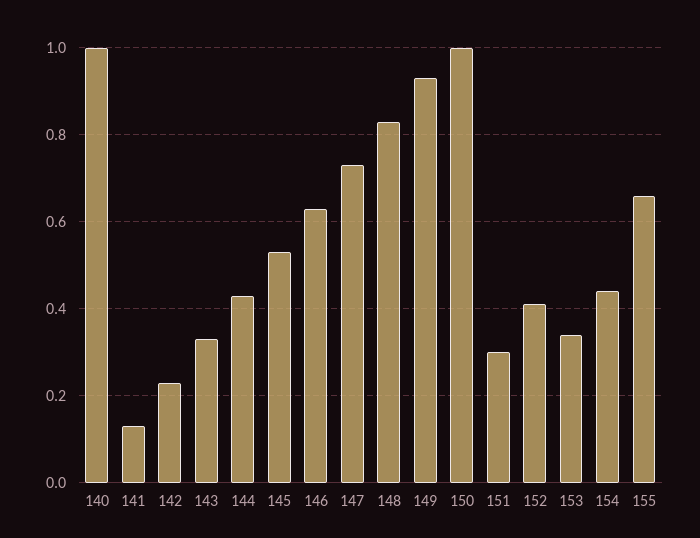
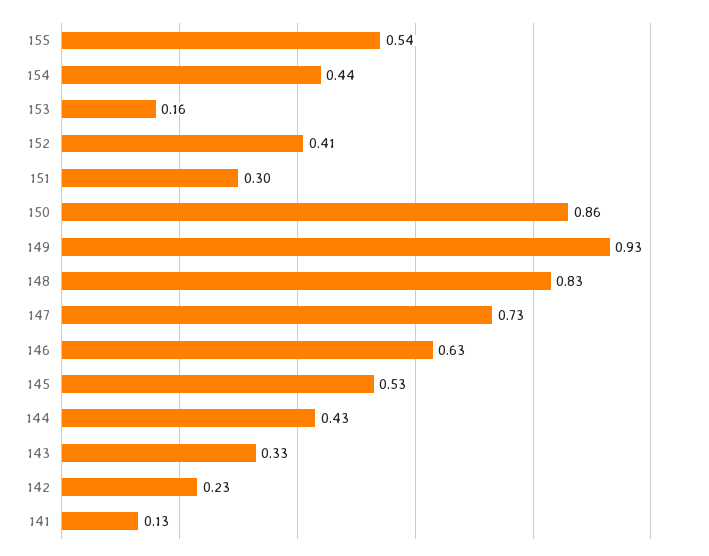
140: 1 -> none
150: 1 -> 0.86
153: 0.35 -> 0.16
155: 0.65 -> 0.54

